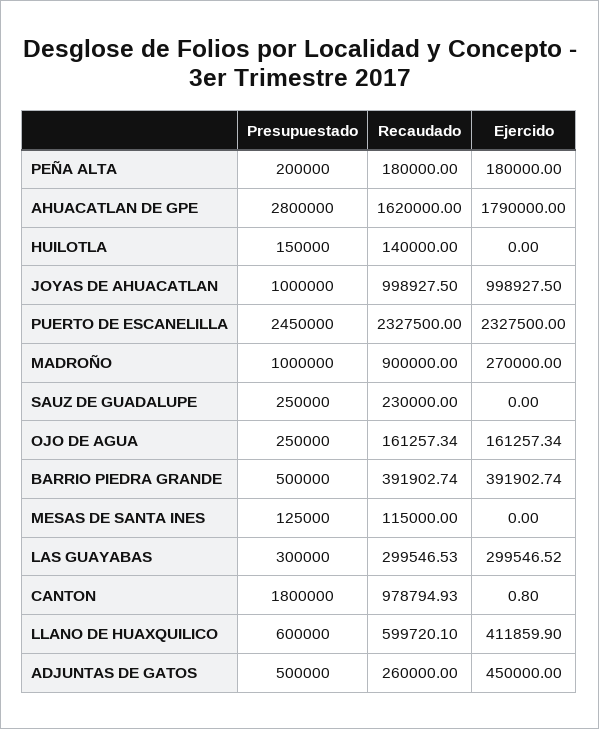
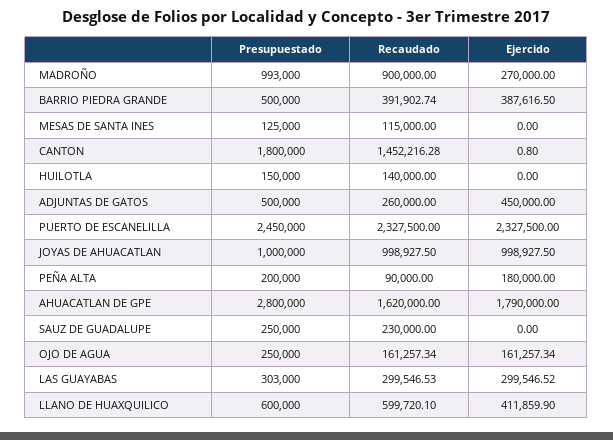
Recaudado, PEÑA ALTA: 180000 -> 90000
Presupuestado, MADROÑO: 1000000 -> 993000
Ejercido, BARRIO PIEDRA GRANDE: 391902.74 -> 387616.5
Presupuestado, LAS GUAYABAS: 300000 -> 303000
Recaudado, CANTON: 978794.93 -> 1452216.28

